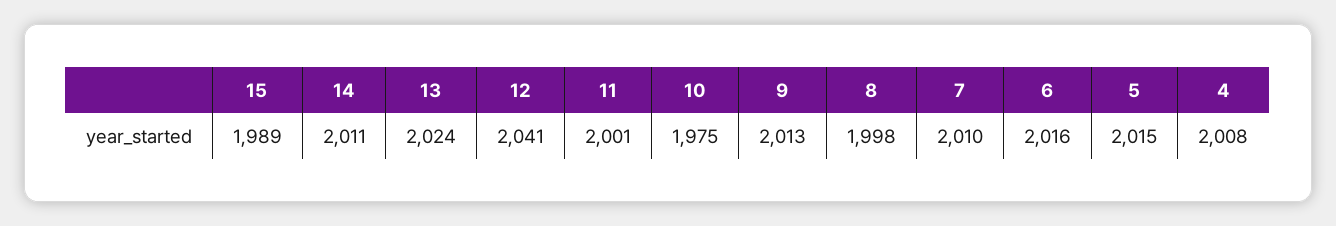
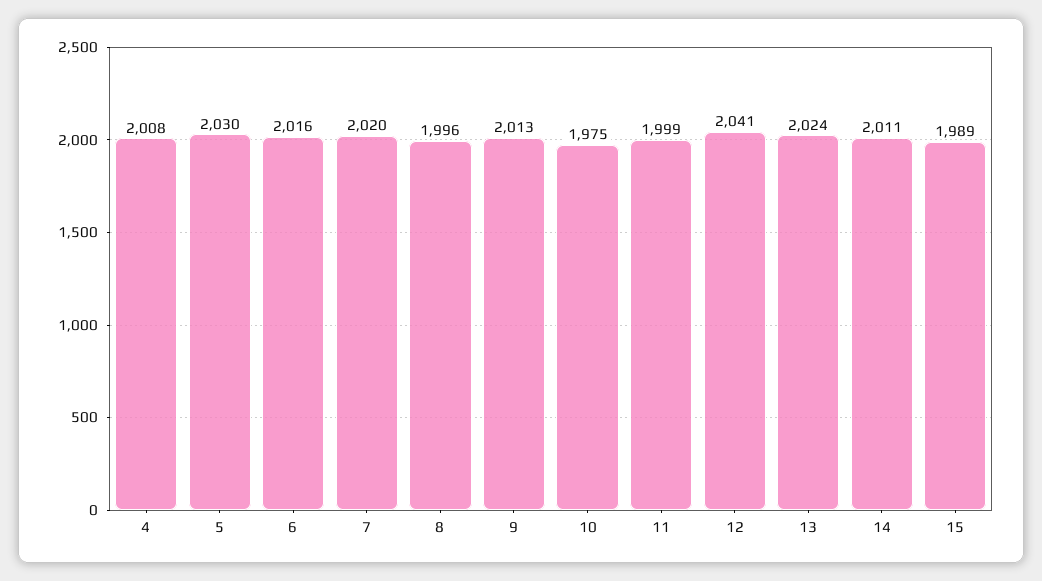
11: 2001 -> 1999
8: 1998 -> 1996
7: 2010 -> 2020
5: 2015 -> 2030

